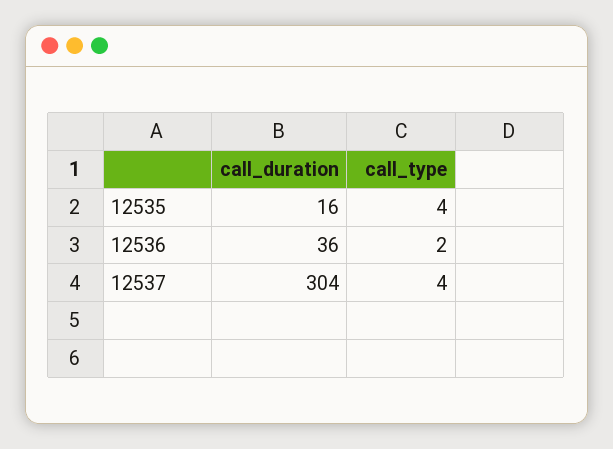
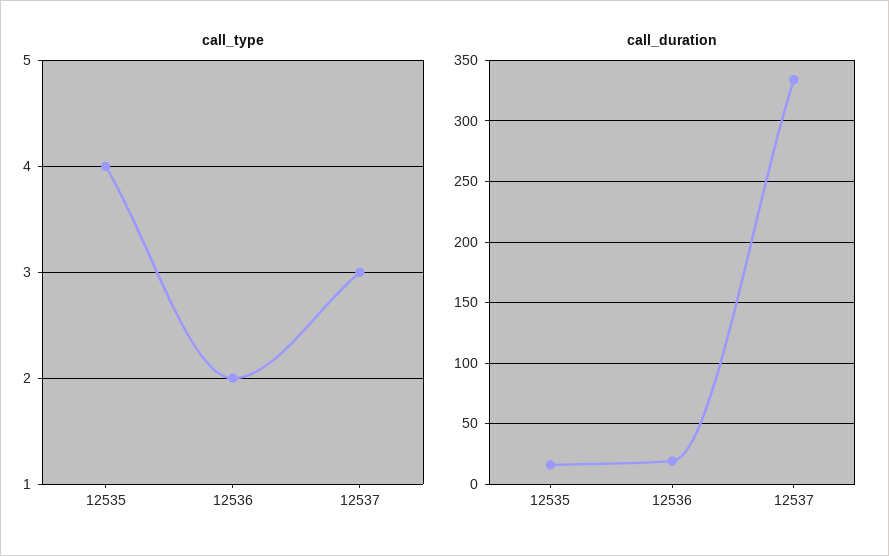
call_duration, 12536: 36 -> 20
call_duration, 12537: 304 -> 335
call_type, 12537: 4 -> 3

